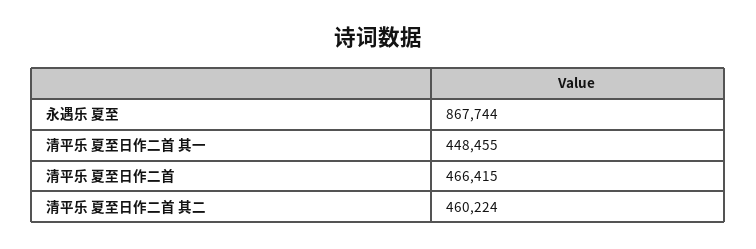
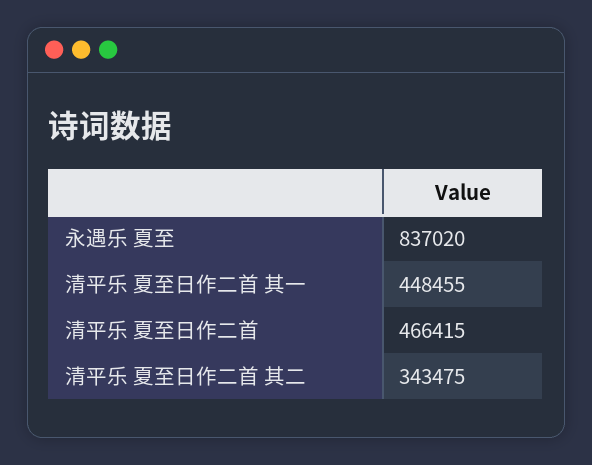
永遇乐 夏至: 867744 -> 837020
清平乐 夏至日作二首 其二: 460224 -> 343475

